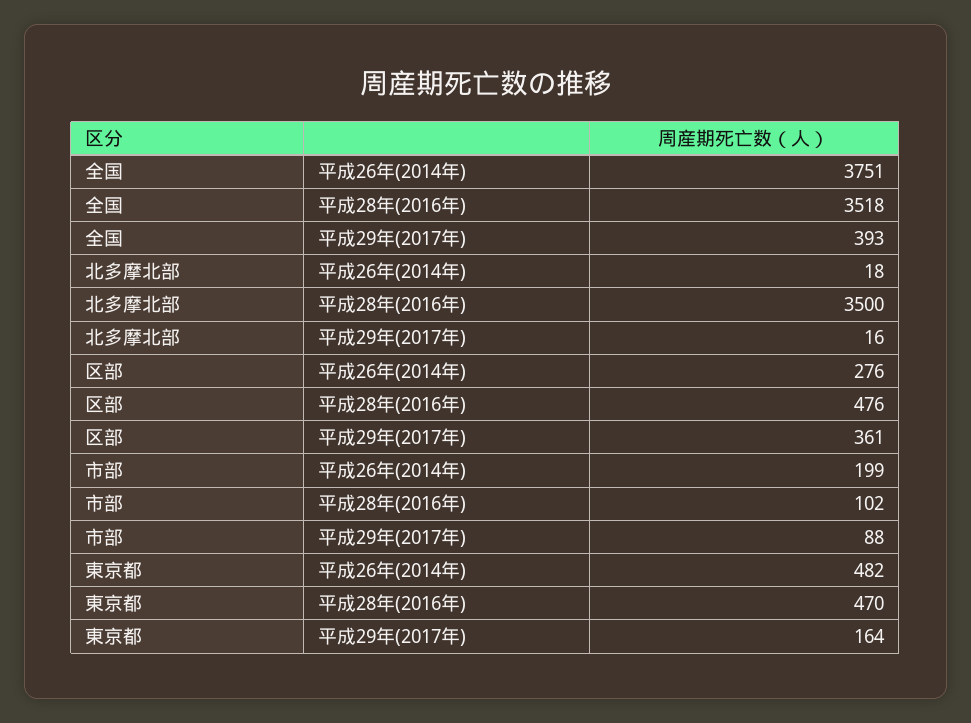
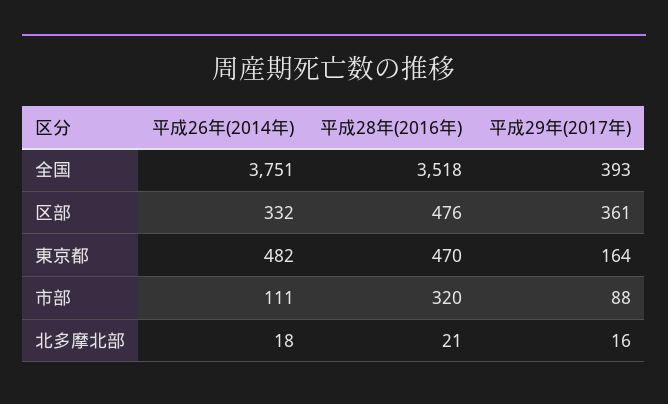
北多摩北部, 平成28年(2016年): 3500 -> 21
区部, 平成26年(2014年): 276 -> 332
市部, 平成26年(2014年): 199 -> 111
市部, 平成28年(2016年): 102 -> 320

